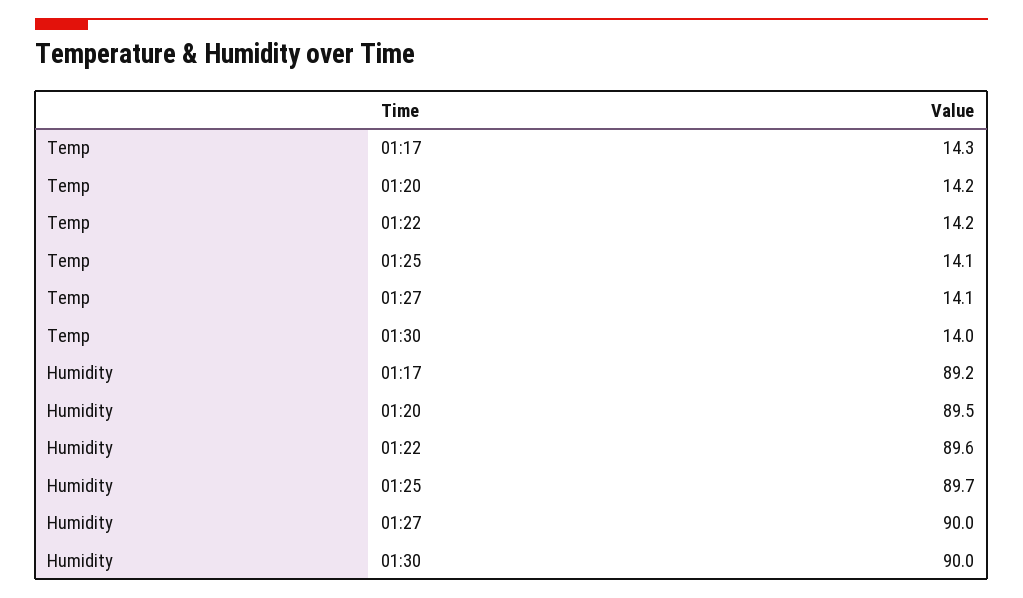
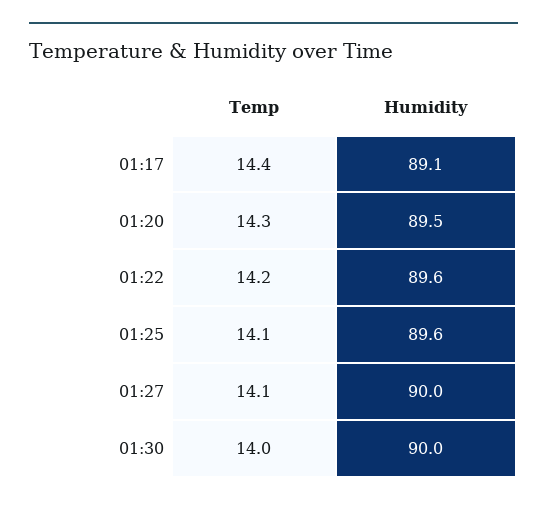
Temp, 01:17: 14.3 -> 14.4
Temp, 01:20: 14.2 -> 14.3
Humidity, 01:17: 89.2 -> 89.1
Humidity, 01:25: 89.7 -> 89.6

